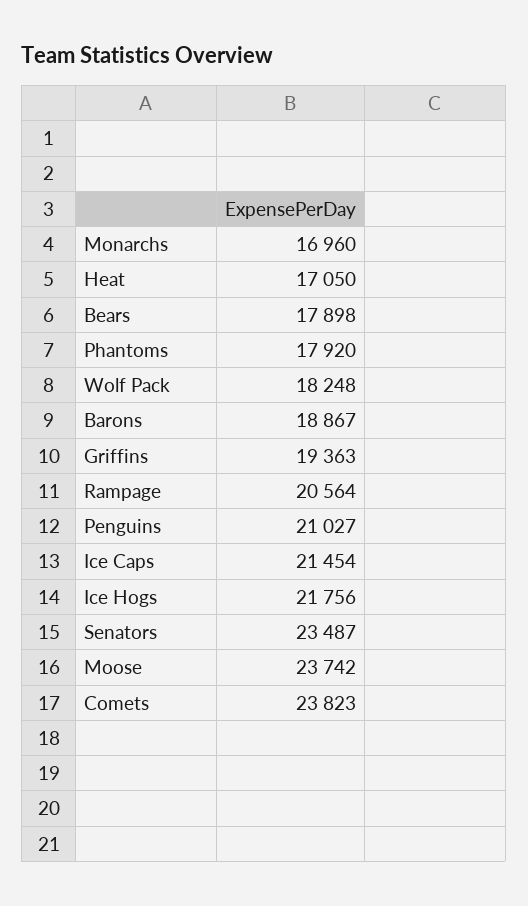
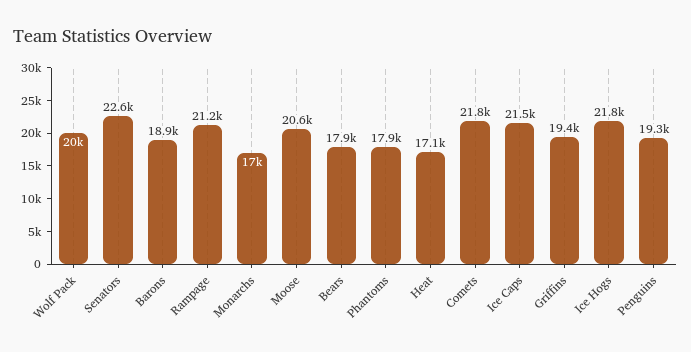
Wolf Pack: 18248 -> 20000
Rampage: 20564 -> 21200
Penguins: 21027 -> 19300
Senators: 23487 -> 22600
Moose: 23742 -> 20600
Comets: 23823 -> 21800

